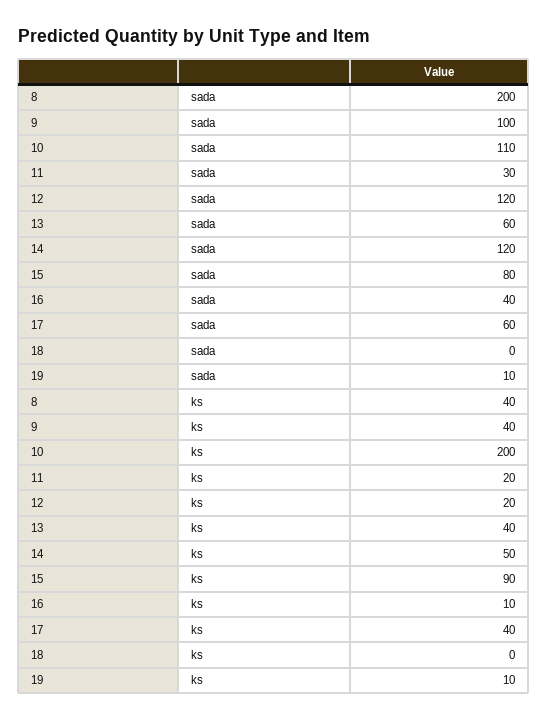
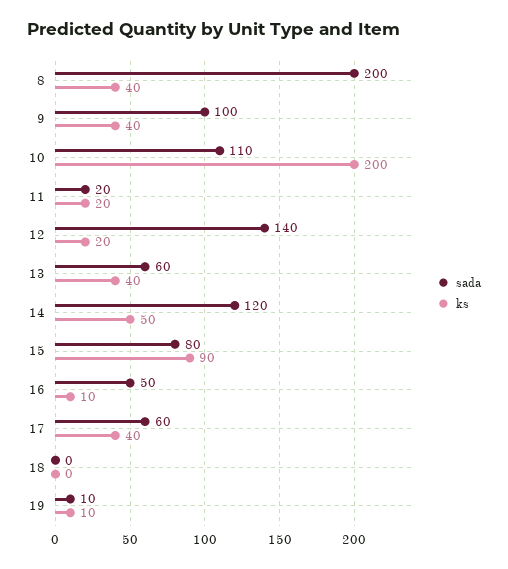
sada, 11: 30 -> 20
sada, 12: 120 -> 140
sada, 16: 40 -> 50

